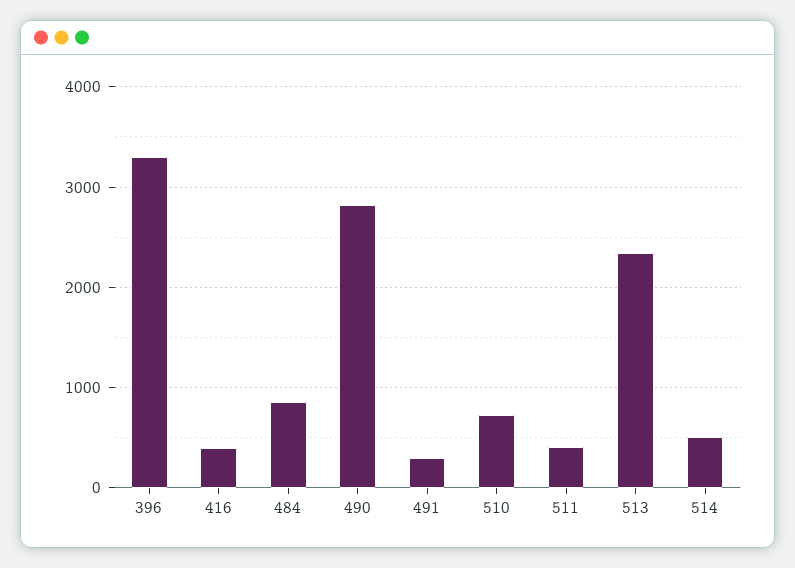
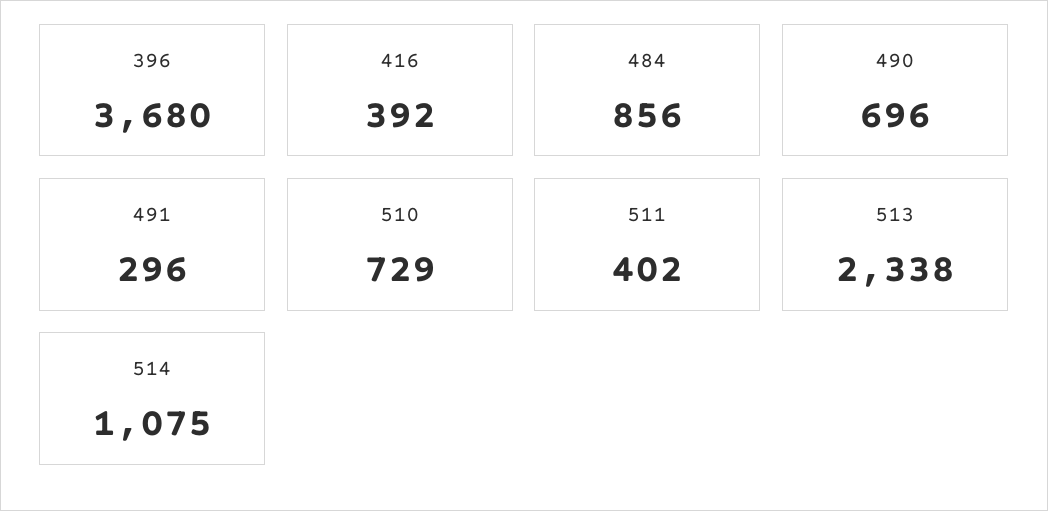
396: 3300 -> 3680
490: 2800 -> 696
514: 500 -> 1075

